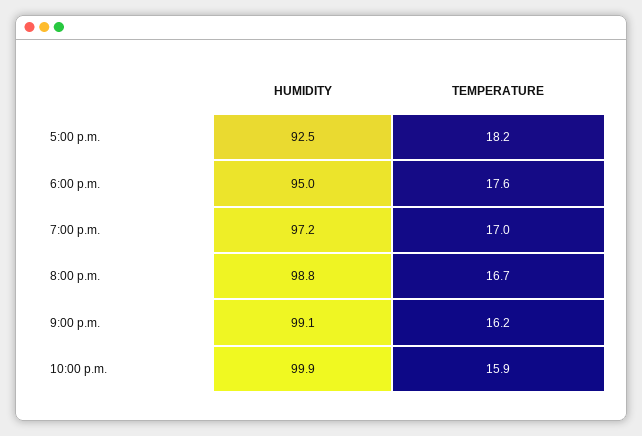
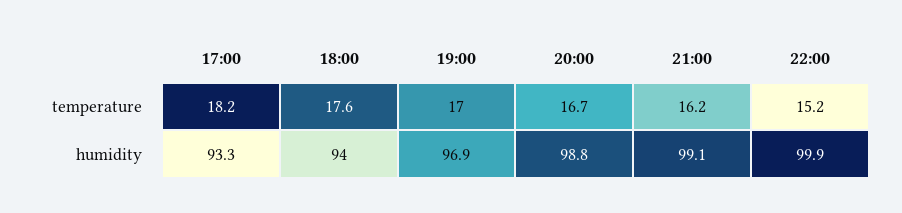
HUMIDITY, 5:00 p.m.: 92.5 -> 93.3
HUMIDITY, 6:00 p.m.: 95 -> 94
HUMIDITY, 7:00 p.m.: 97.2 -> 96.9
TEMPERATURE, 10:00 p.m.: 15.9 -> 15.2

